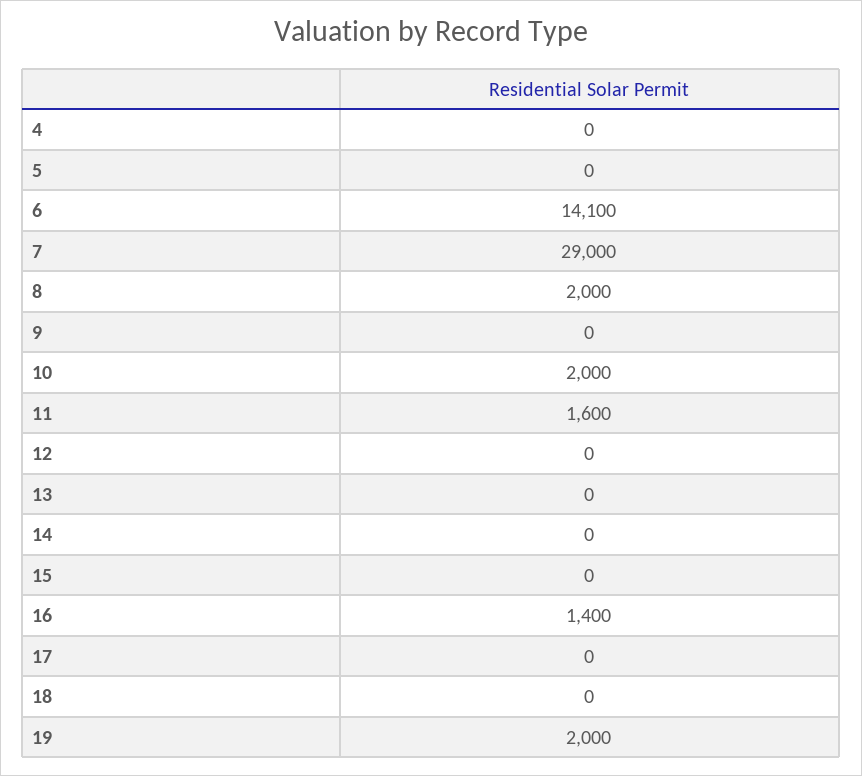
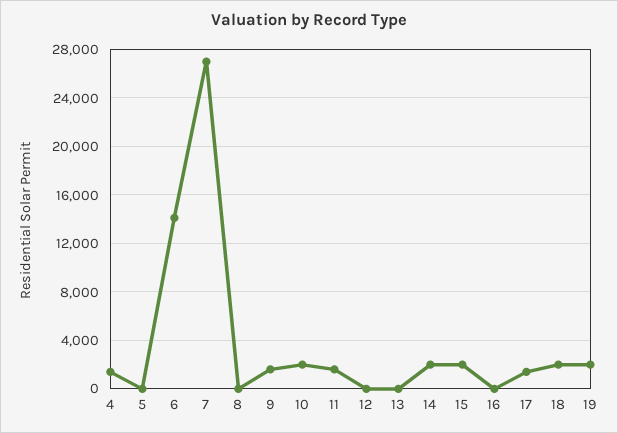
4: 0 -> 1500
7: 29000 -> 27000
8: 2000 -> 0
9: 0 -> 1500
14: 0 -> 2000
15: 0 -> 2000
16: 1400 -> 0
17: 0 -> 1500
18: 0 -> 2000

